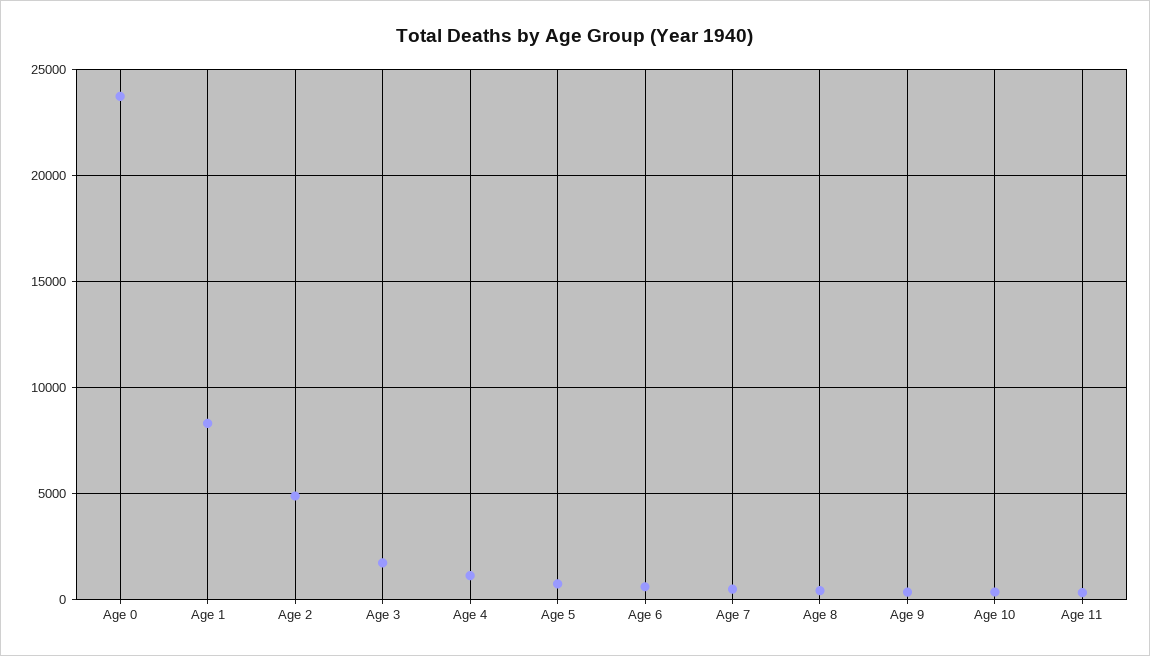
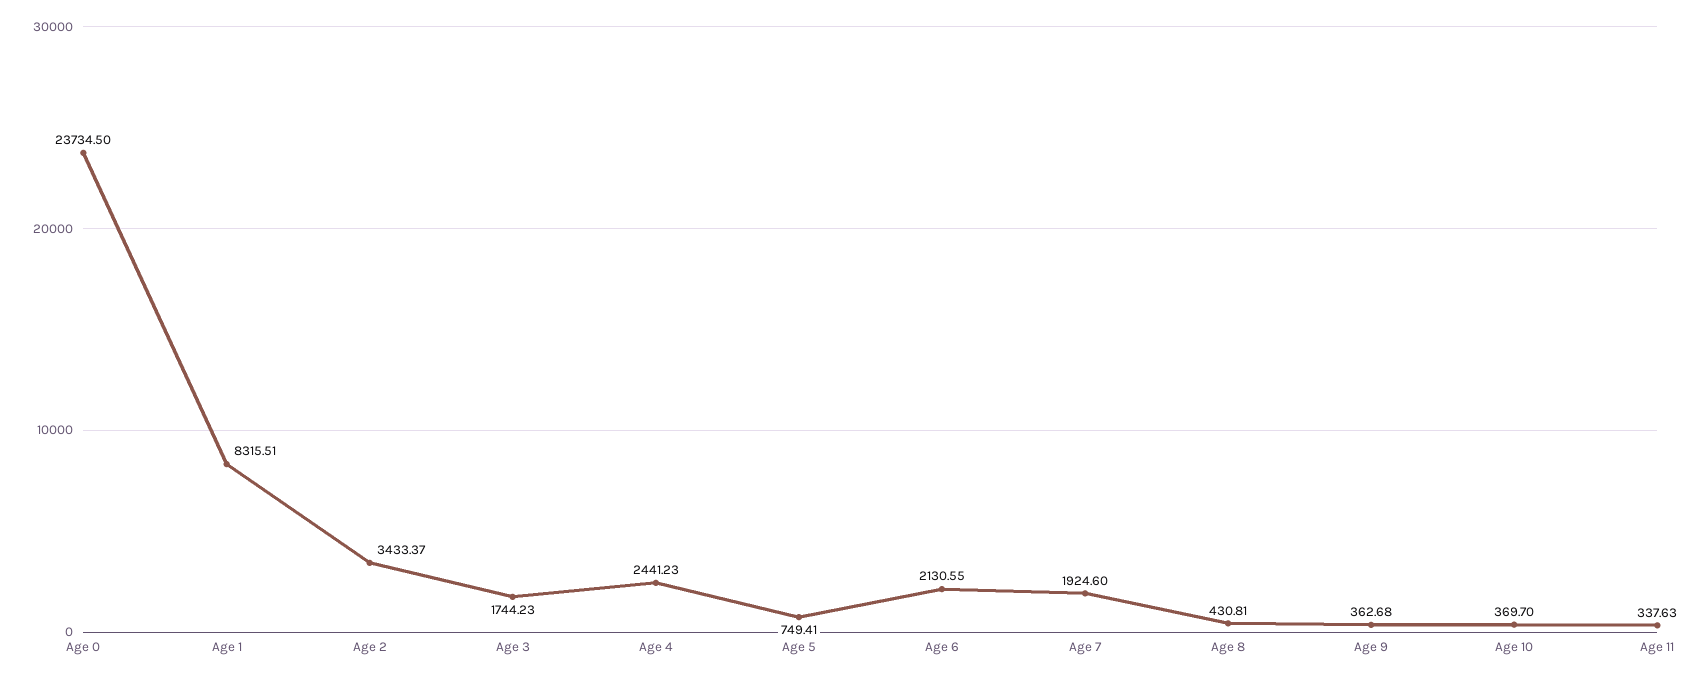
Age 2: 5000 -> 3433.37
Age 4: 1000 -> 2441.23
Age 6: 500 -> 2130.55
Age 7: 500 -> 1924.6

